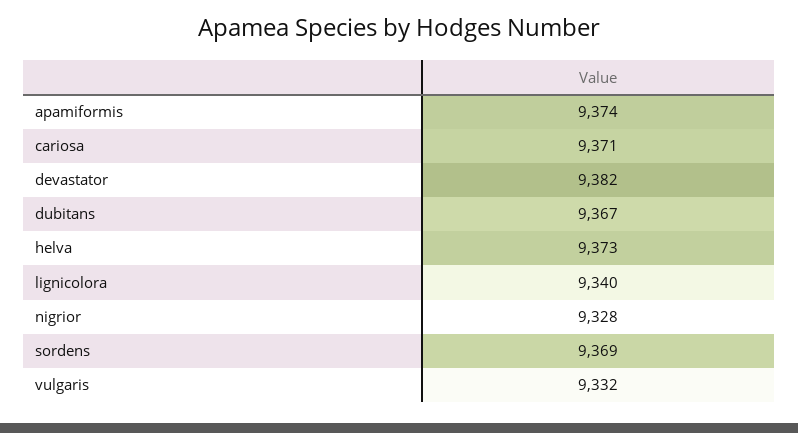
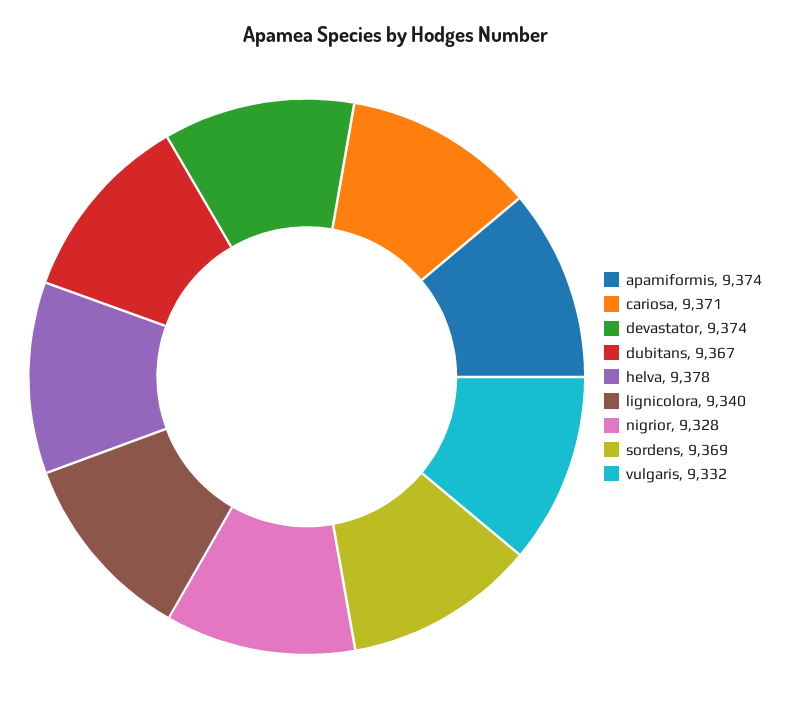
devastator: 9382 -> 9374
helva: 9373 -> 9378

